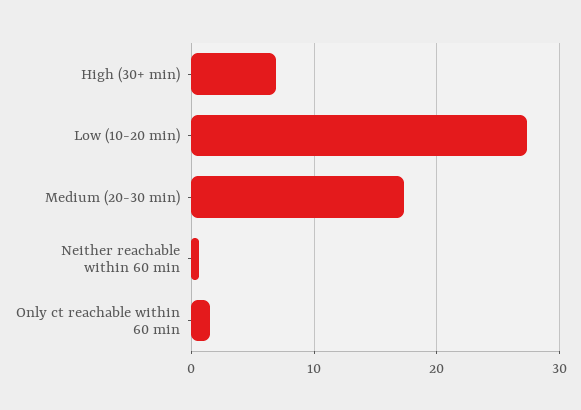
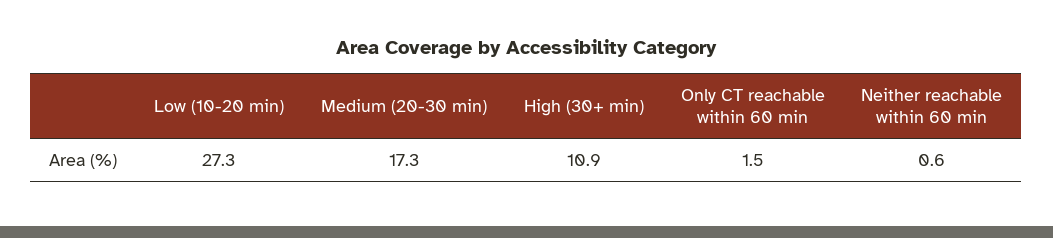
High (30+ min): 7 -> 10.9

